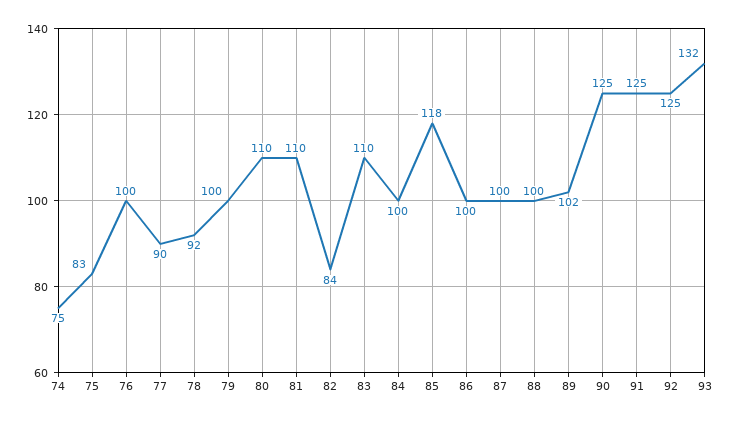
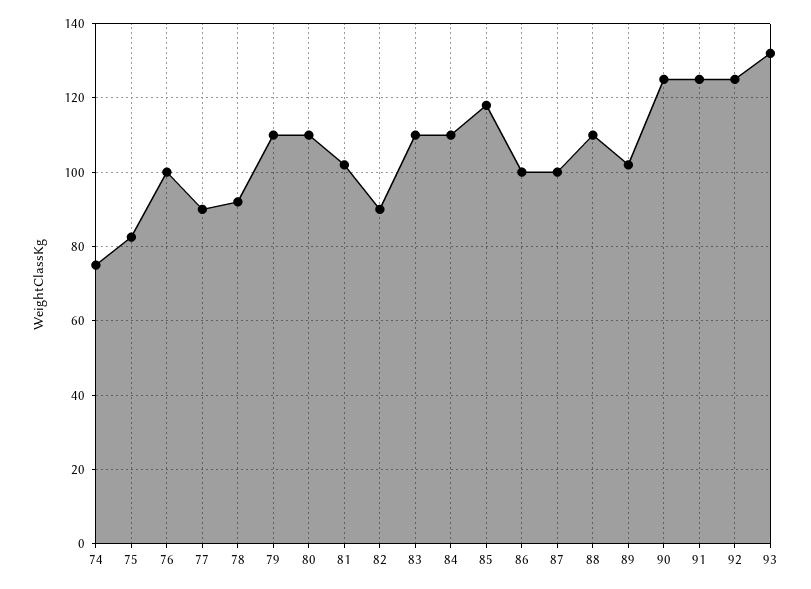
79: 100 -> 110
81: 110 -> 102
82: 84 -> 90
84: 100 -> 110
88: 100 -> 110

